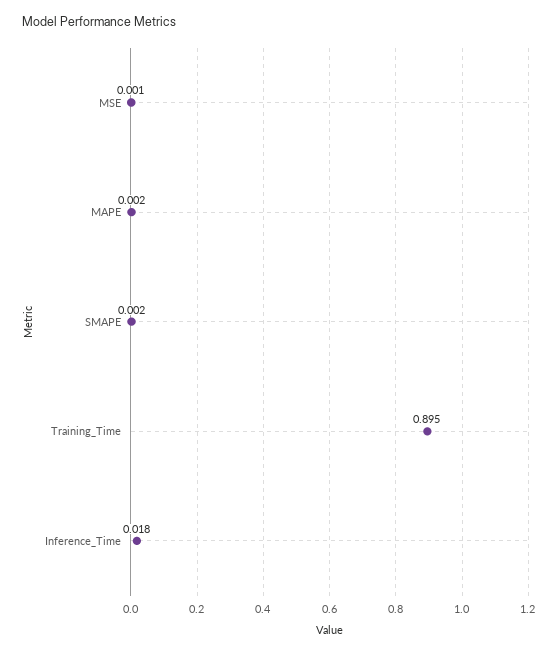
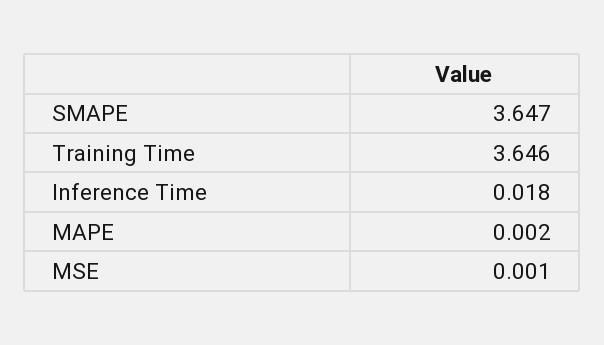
SMAPE: 0.002 -> 3.647
Training_Time: 0.895 -> 3.646

